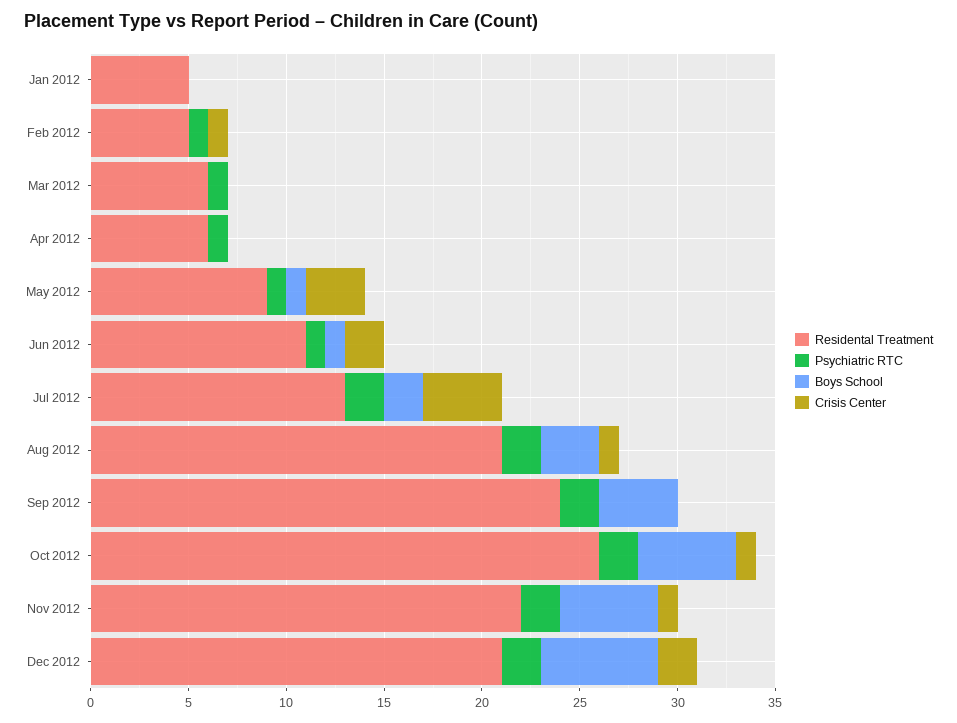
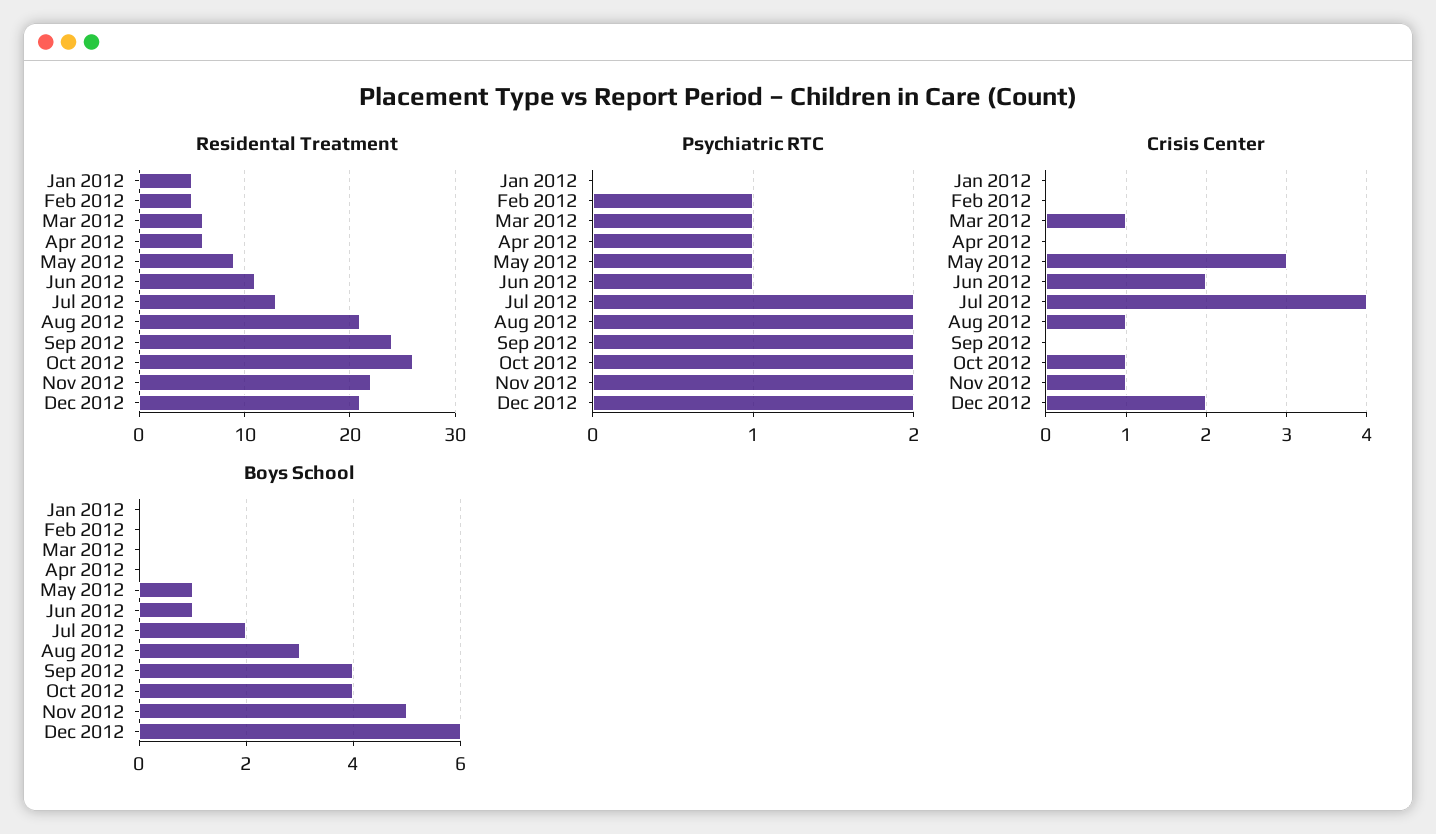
Crisis Center, Feb 2012: 1 -> 0
Crisis Center, Mar 2012: 0 -> 1
Boys School, Oct 2012: 5 -> 4

